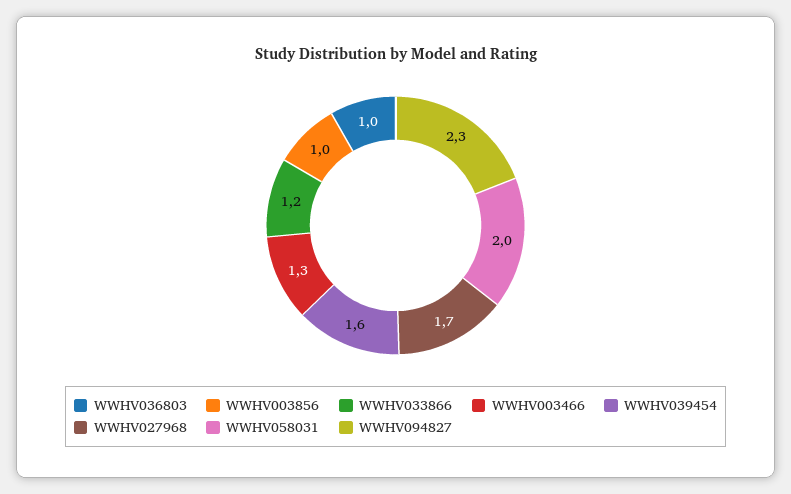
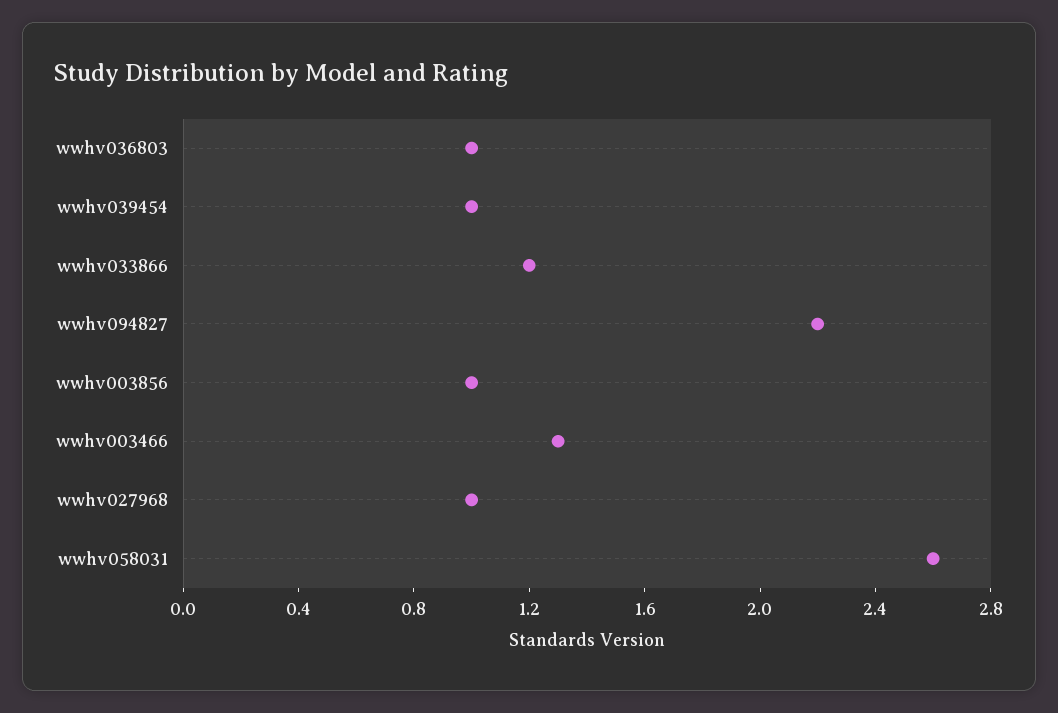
WWHV039454: 1.6 -> 1
WWHV027968: 1.7 -> 1
WWHV058031: 2 -> 2.6
WWHV094827: 2.3 -> 2.2

